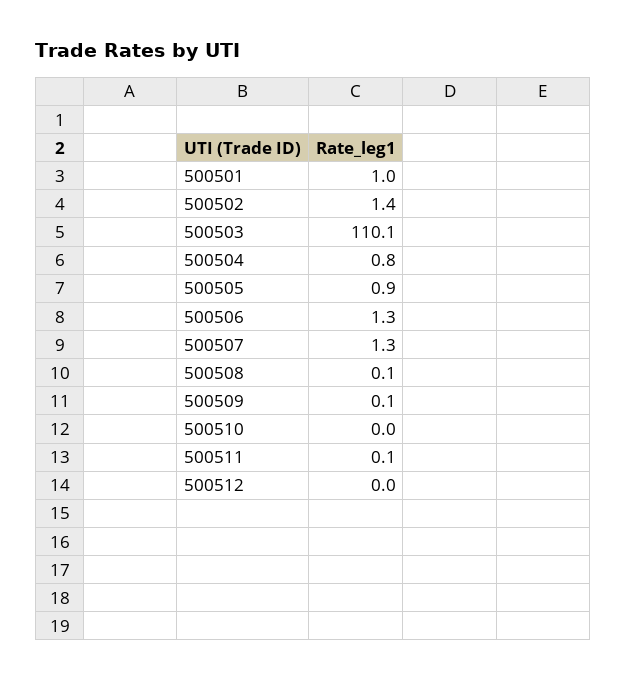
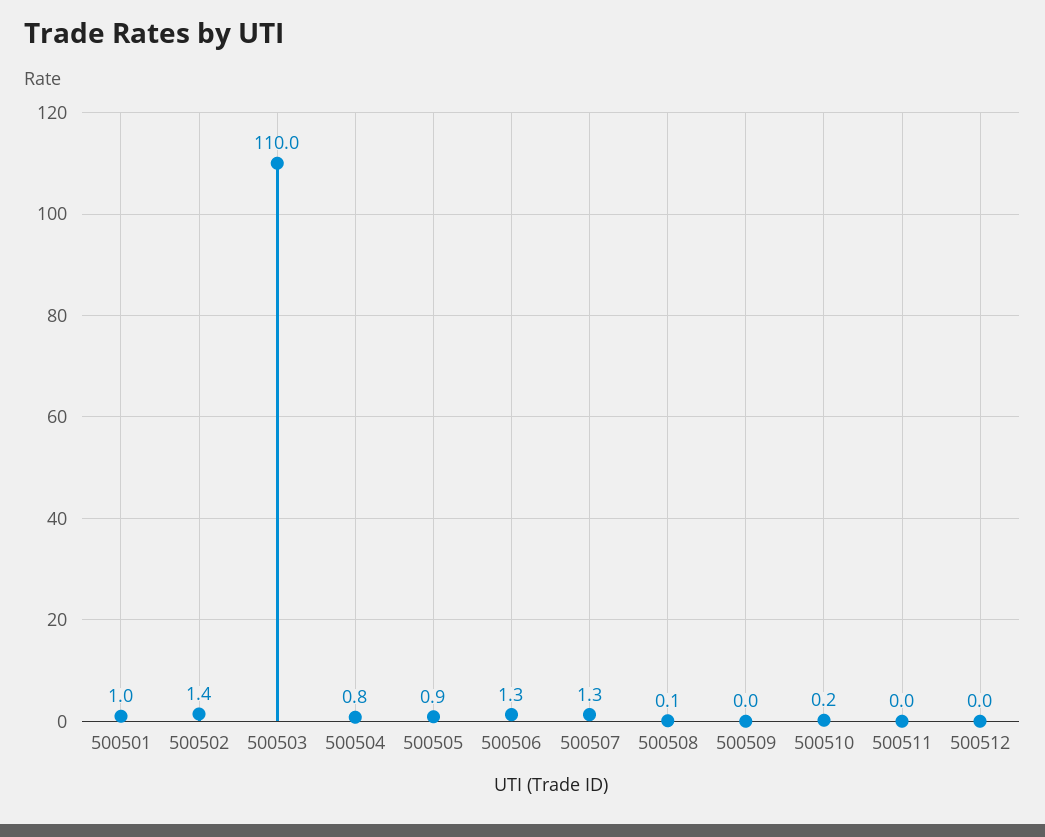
500503: 110.1 -> 110
500509: 0.1 -> 0
500510: 0 -> 0.2
500511: 0.1 -> 0

